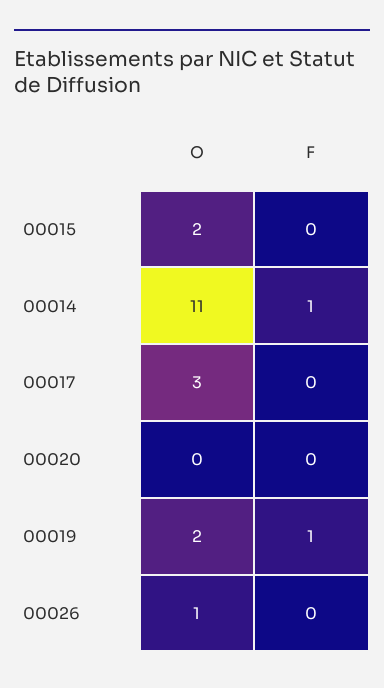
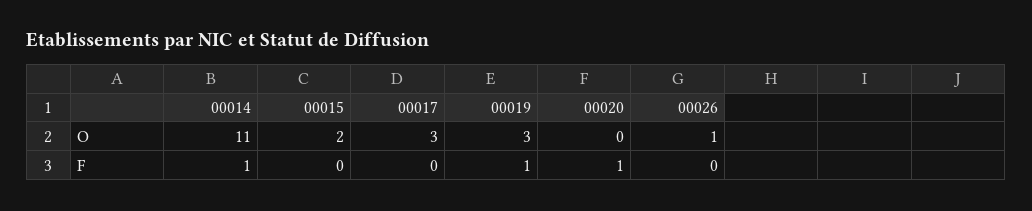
F, 00020: 0 -> 1
O, 00019: 2 -> 3

